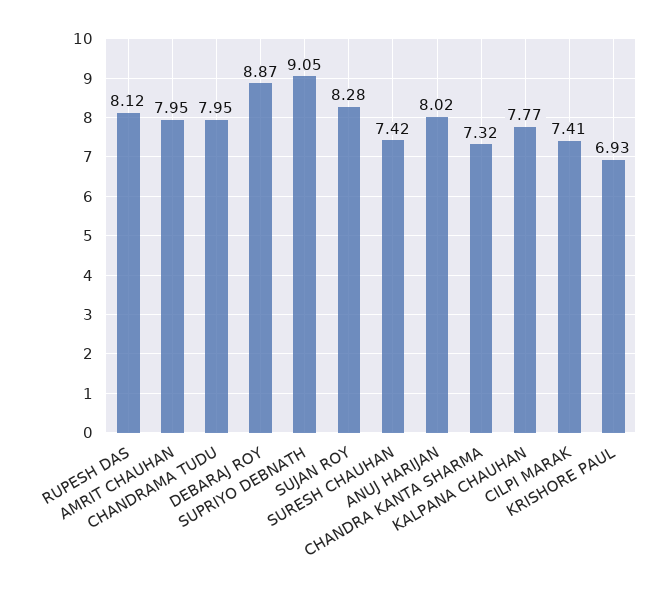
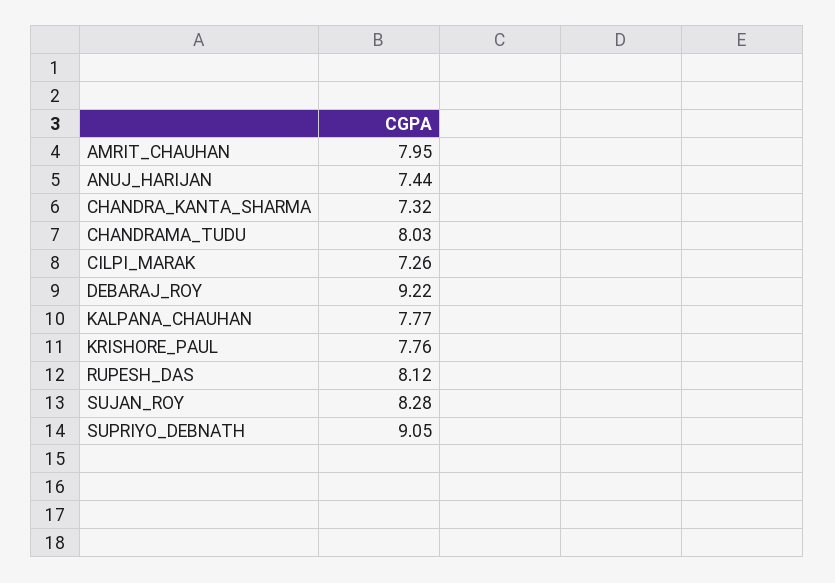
CHANDRAMA TUDU: 7.95 -> 8.03
DEBARAJ ROY: 8.87 -> 9.22
SURESH CHAUHAN: 7.42 -> none
ANUJ HARIJAN: 8.02 -> 7.44
CILPI MARAK: 7.41 -> 7.26
KRISHORE PAUL: 6.93 -> 7.76

